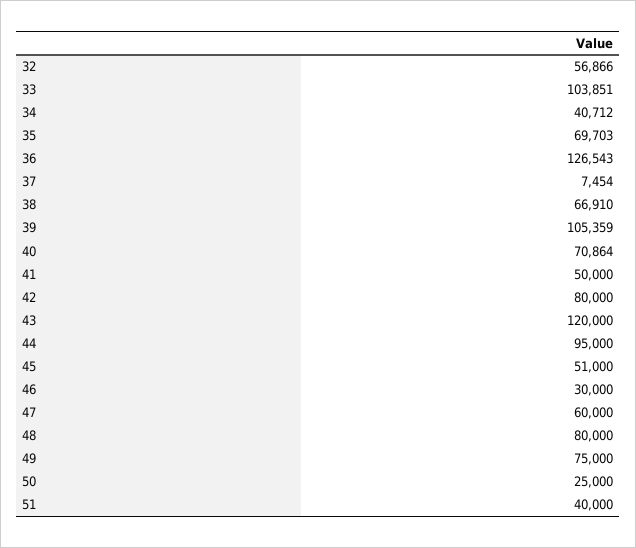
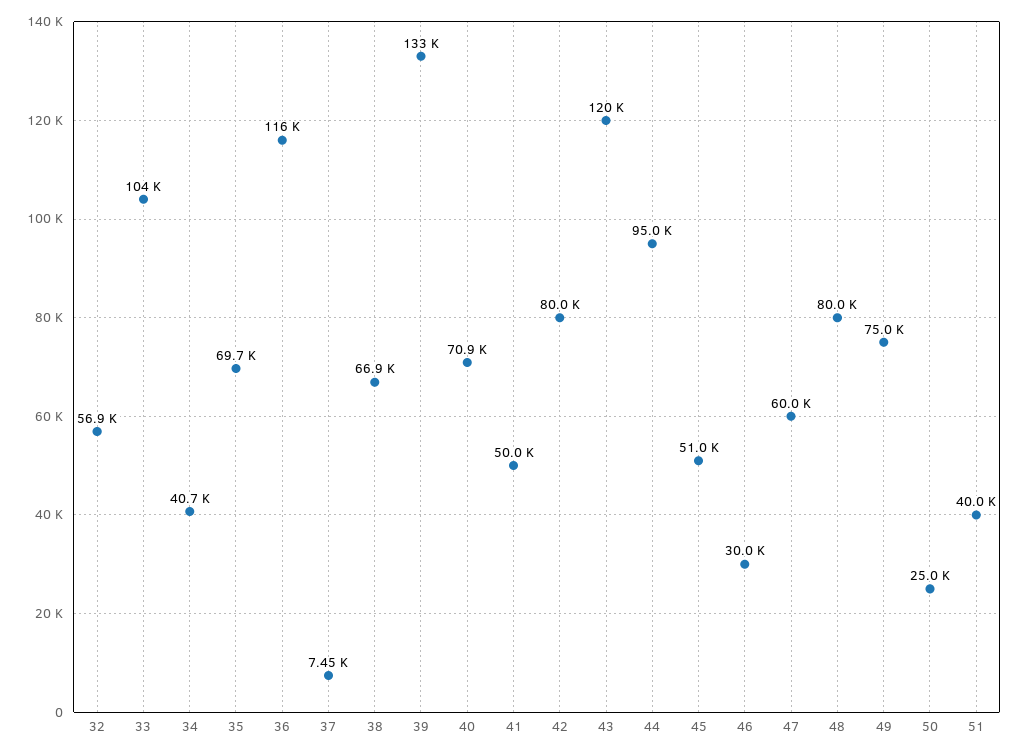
36: 126543 -> 116000
39: 105359 -> 133000

